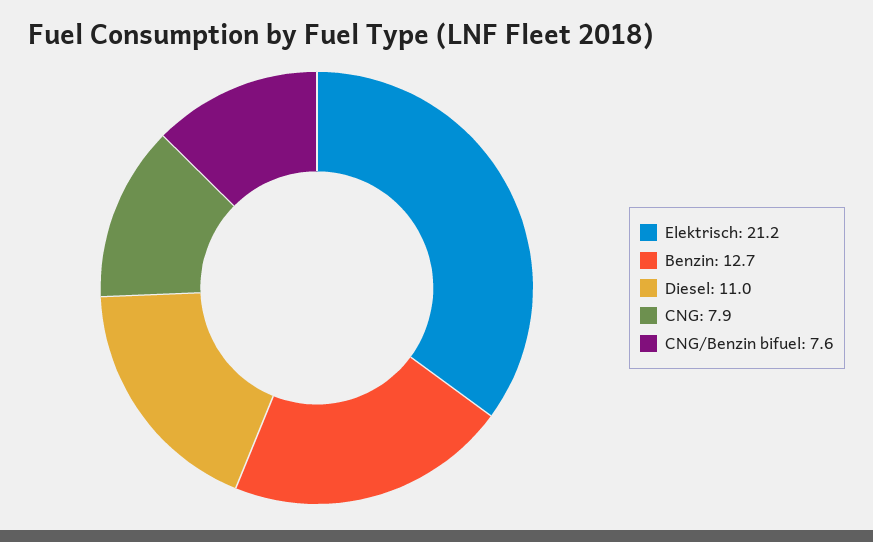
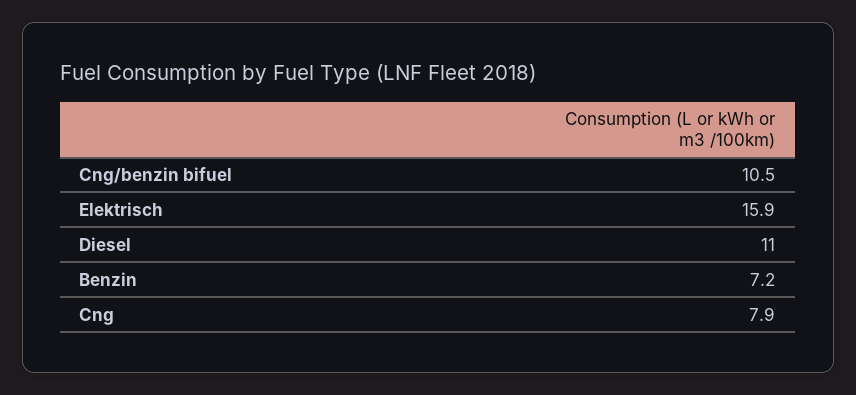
Elektrisch: 21.2 -> 15.9
Benzin: 12.7 -> 7.2
CNG/Benzin bifuel: 7.6 -> 10.5

